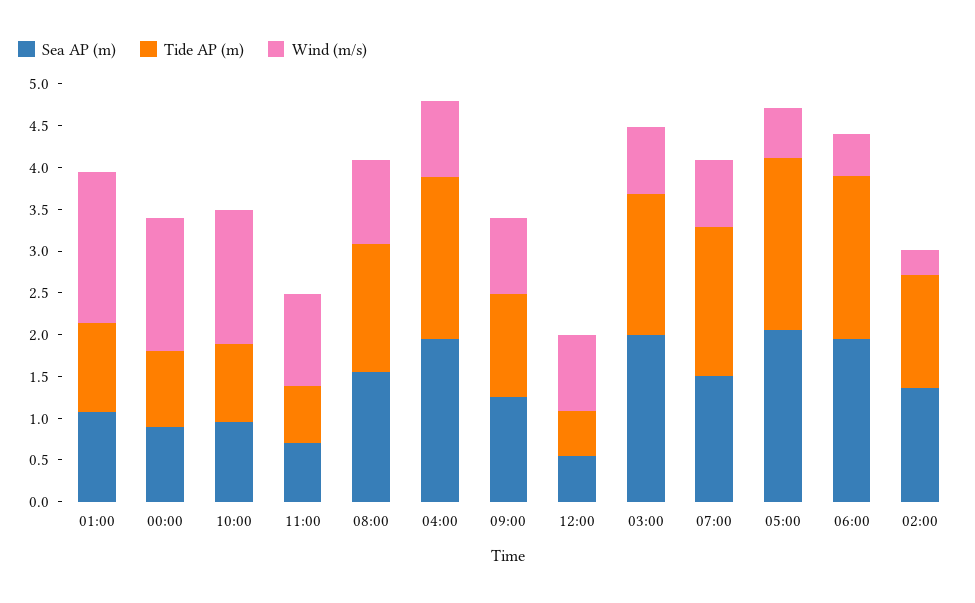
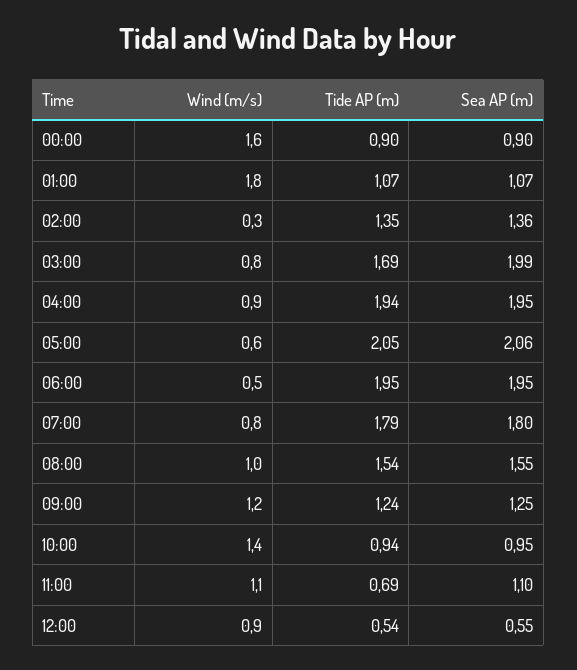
Wind (m/s), 10:00: 1.6 -> 1.4
Sea AP (m), 11:00: 0.7 -> 1.1
Wind (m/s), 09:00: 0.9 -> 1.2
Sea AP (m), 07:00: 1.5 -> 1.8

